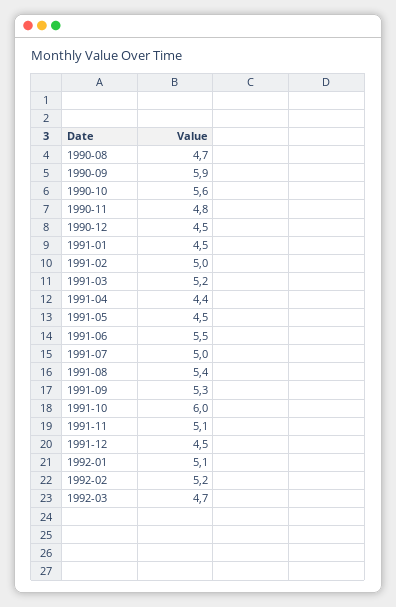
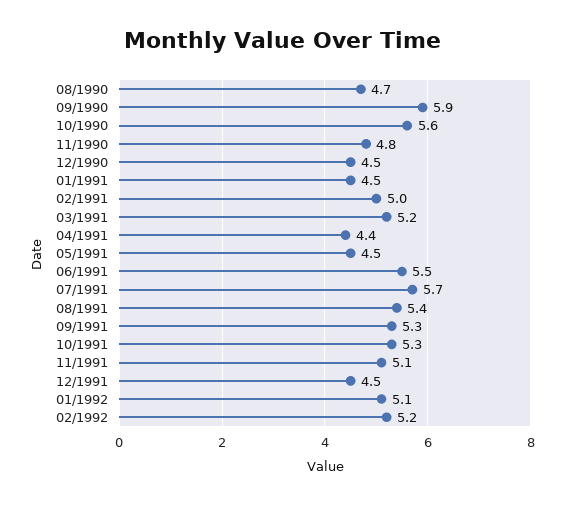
1991-07: 5 -> 5.7
1991-10: 6 -> 5.3
1992-03: 4.7 -> none

